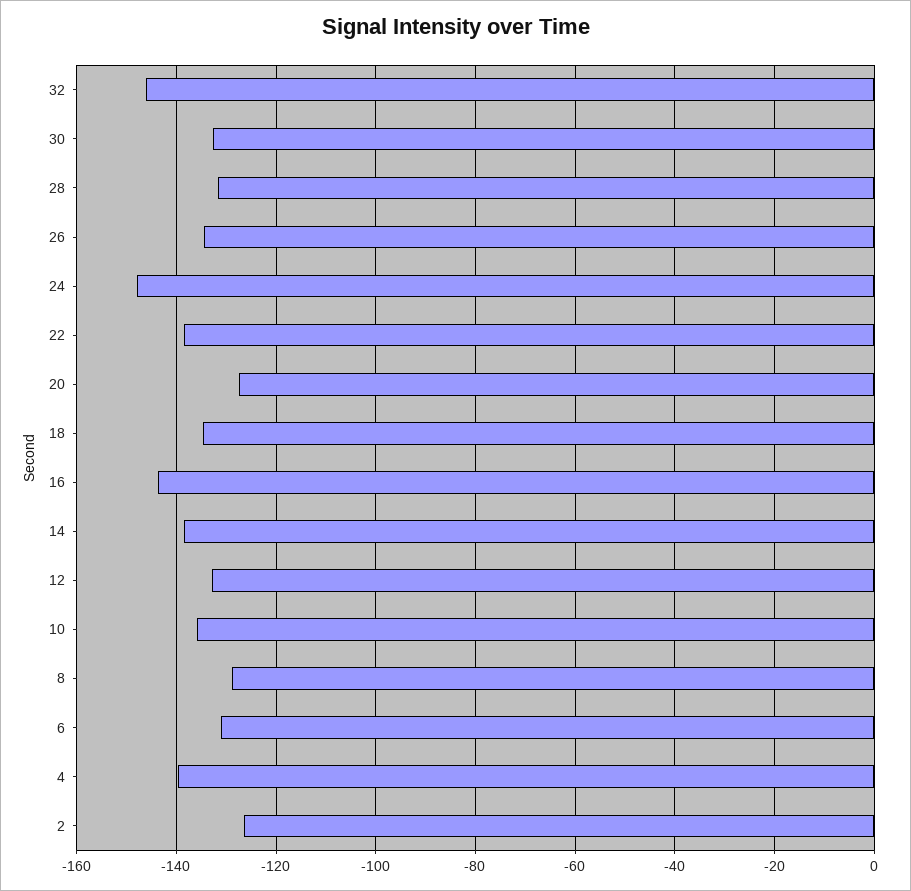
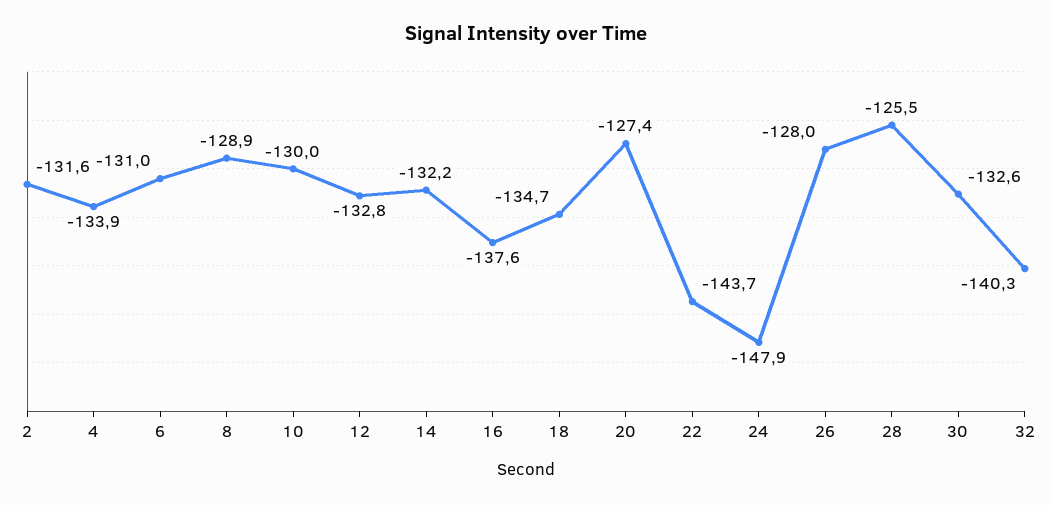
32: -146 -> -140.3
28: -132 -> -125.5
26: -134 -> -128
22: -138 -> -143.7
16: -144 -> -137.6
14: -138 -> -132.2
10: -136 -> -130
4: -140 -> -133.9
2: -126 -> -131.6

